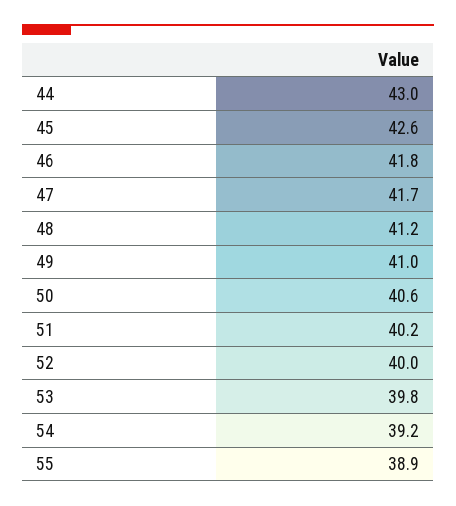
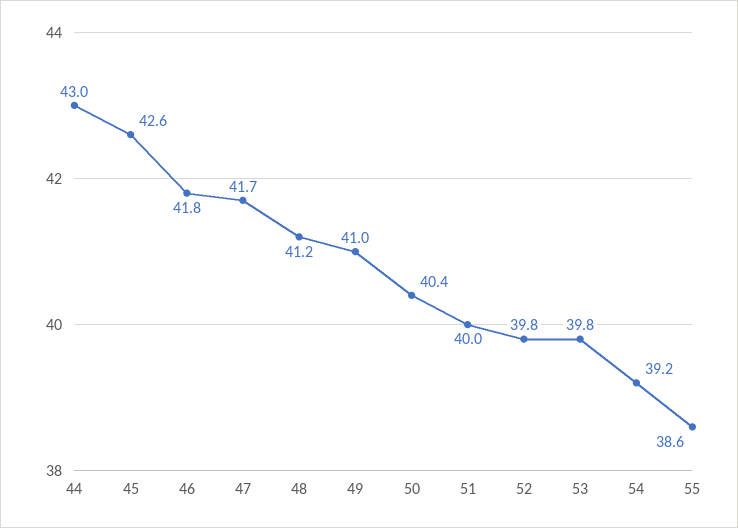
50: 40.6 -> 40.4
51: 40.2 -> 40
52: 40 -> 39.8
55: 38.9 -> 38.6

